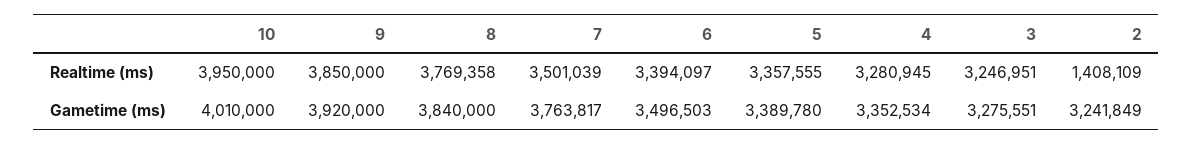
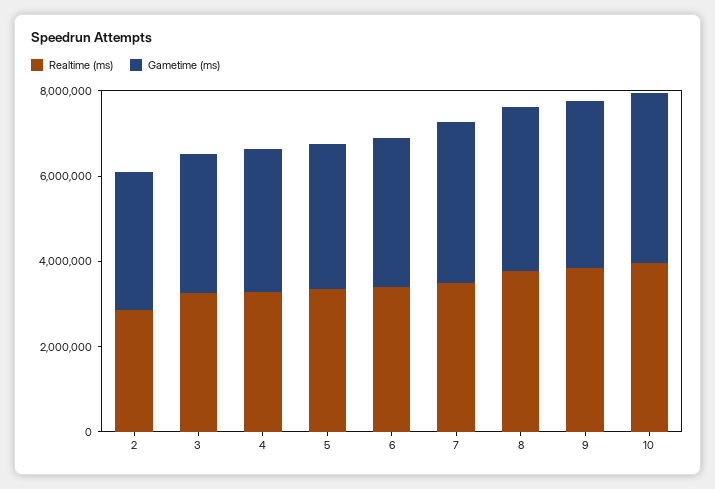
Realtime (ms), 2: 1408109 -> 3000000

